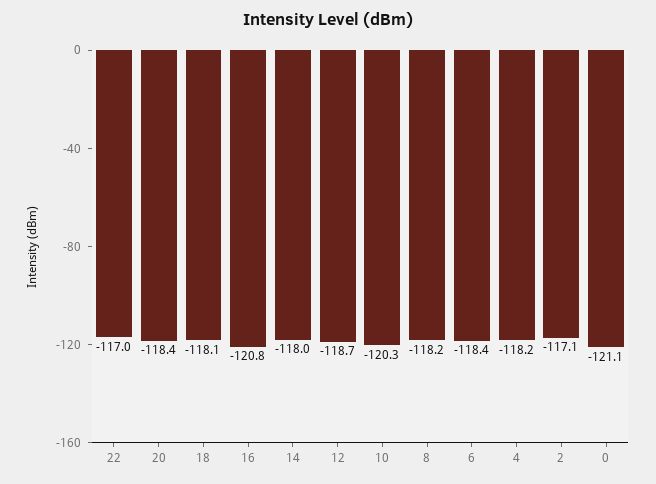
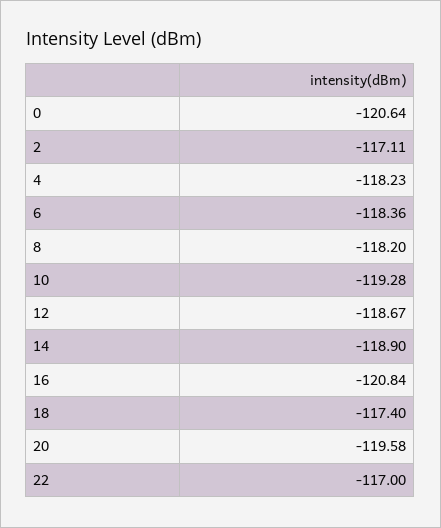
20: -118.4 -> -119.58
18: -118.1 -> -117.4
14: -118 -> -118.9
10: -120.3 -> -119.28
0: -121.1 -> -120.64

